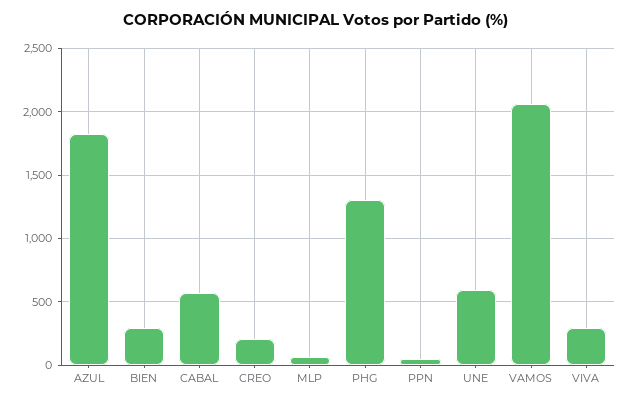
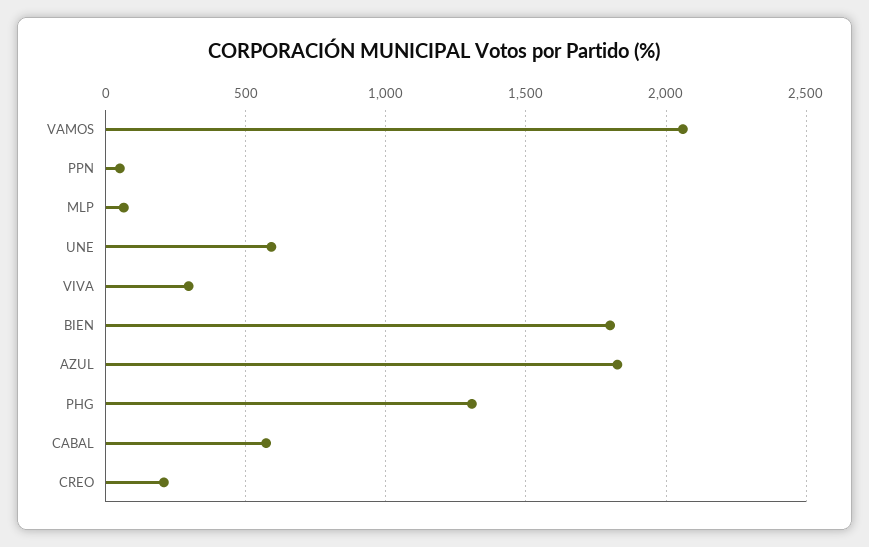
BIEN: 300 -> 1800

